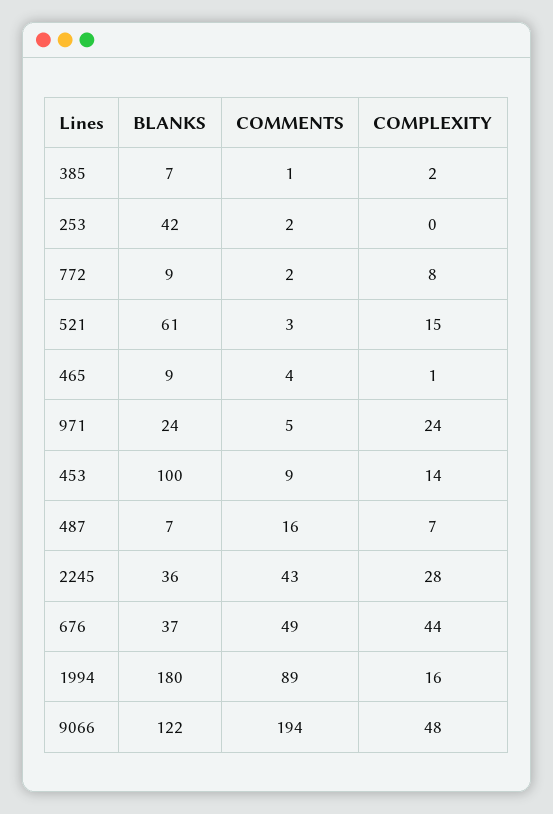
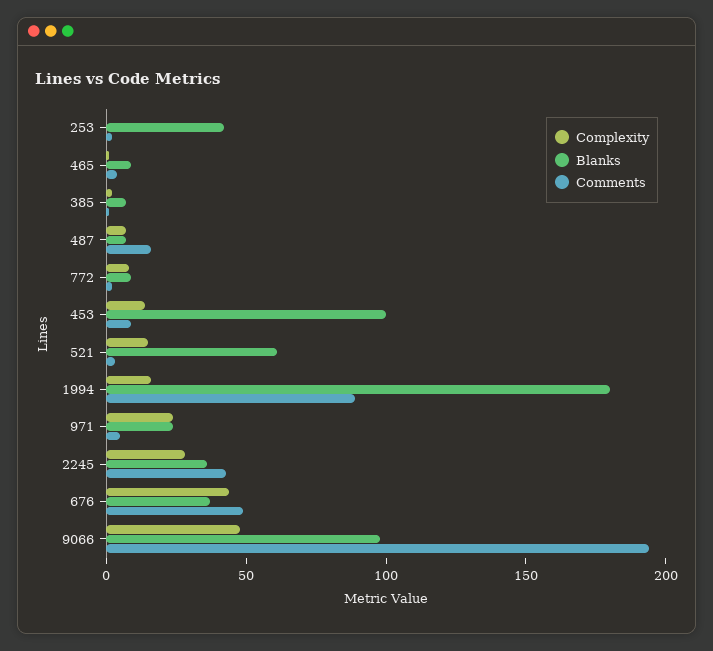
BLANKS, 9066: 122 -> 100

